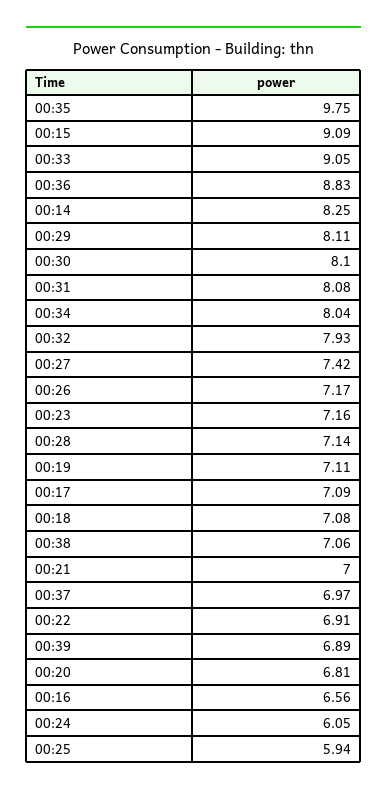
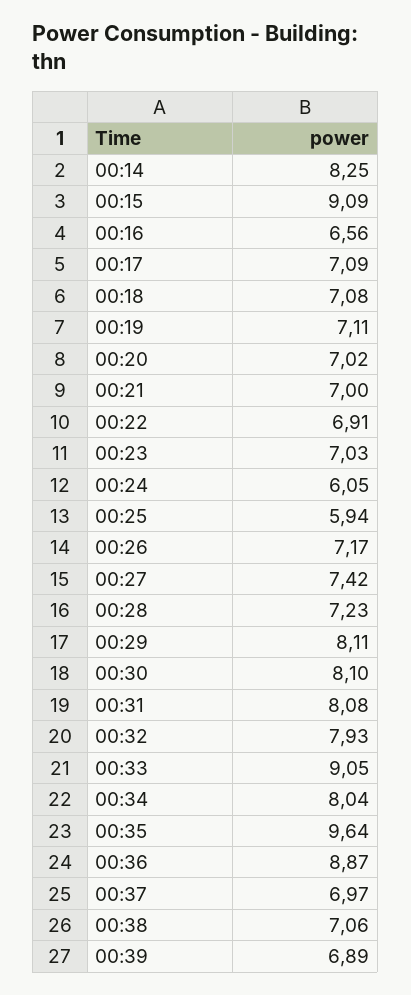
00:35: 9.75 -> 9.64
00:36: 8.83 -> 8.87
00:23: 7.16 -> 7.03
00:28: 7.14 -> 7.23
00:20: 6.81 -> 7.02

